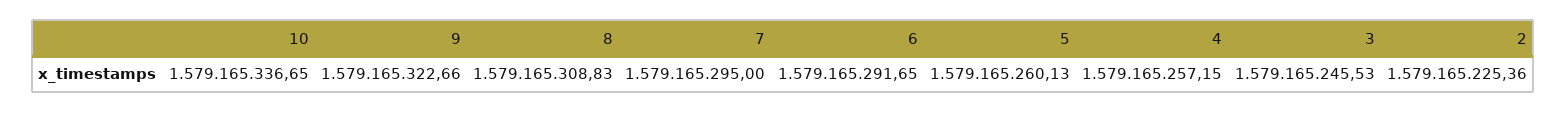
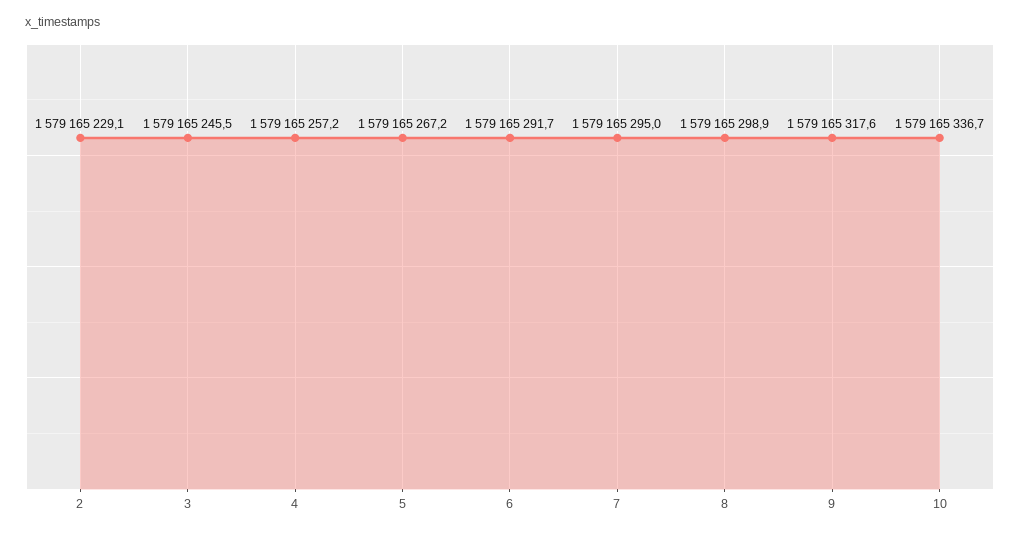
9: 1579165322.66 -> 1579165317.6
8: 1579165308.83 -> 1579165298.9
5: 1579165260.13 -> 1579165267.2
2: 1579165225.36 -> 1579165229.1

